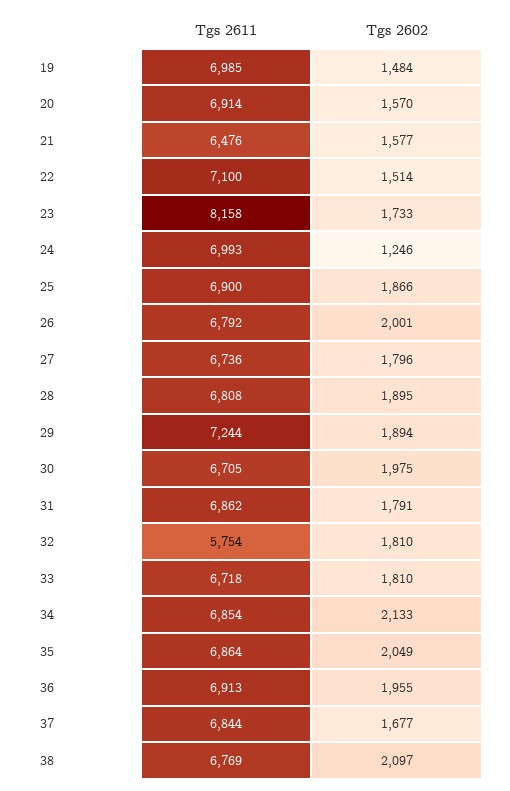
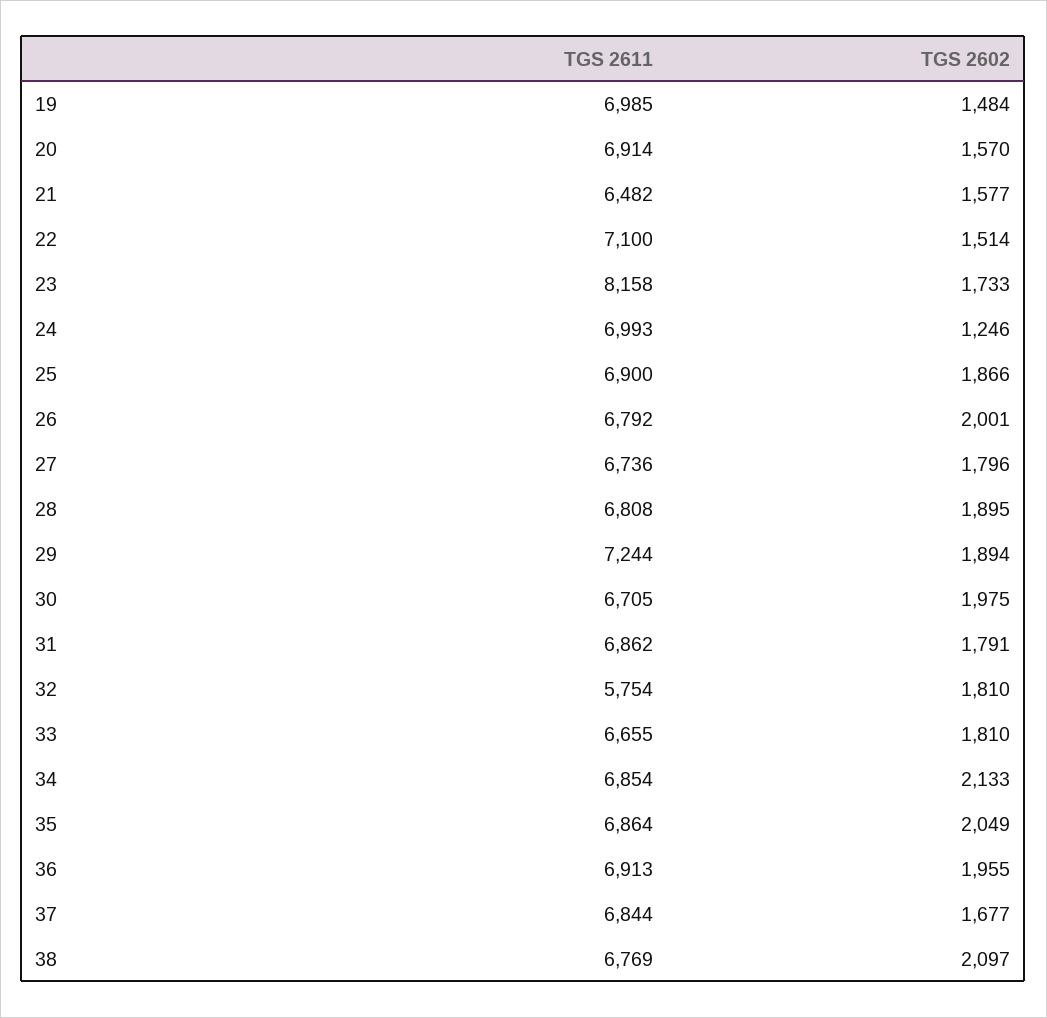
Tgs 2611, 21: 6476 -> 6482
Tgs 2611, 33: 6718 -> 6655

